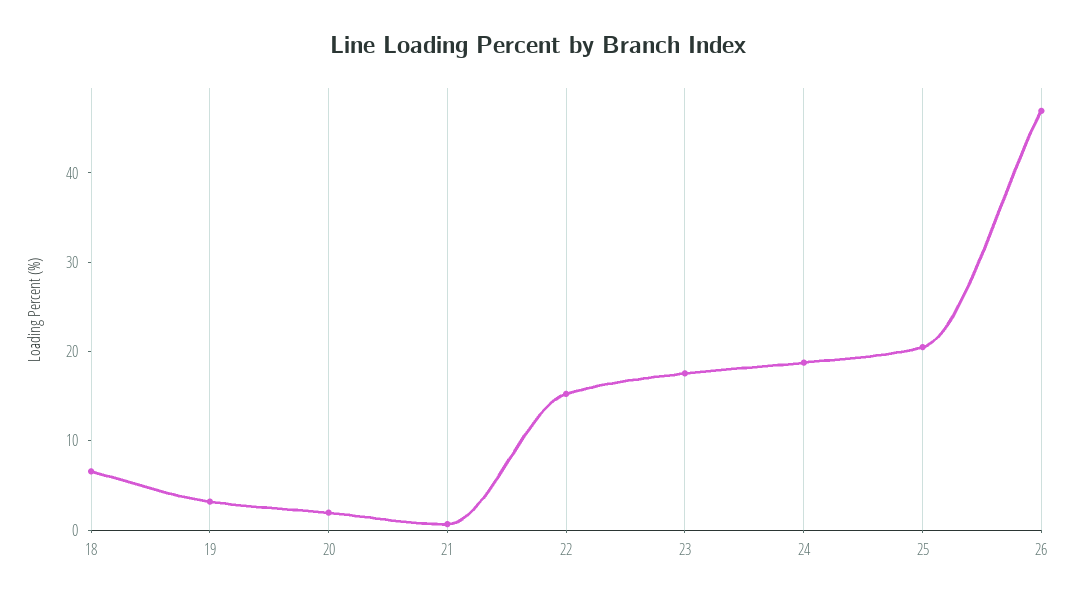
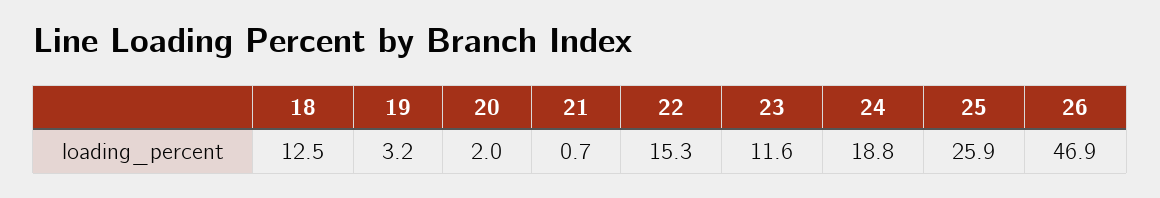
18: 6 -> 12.5
23: 18 -> 11.6
25: 20 -> 25.9

